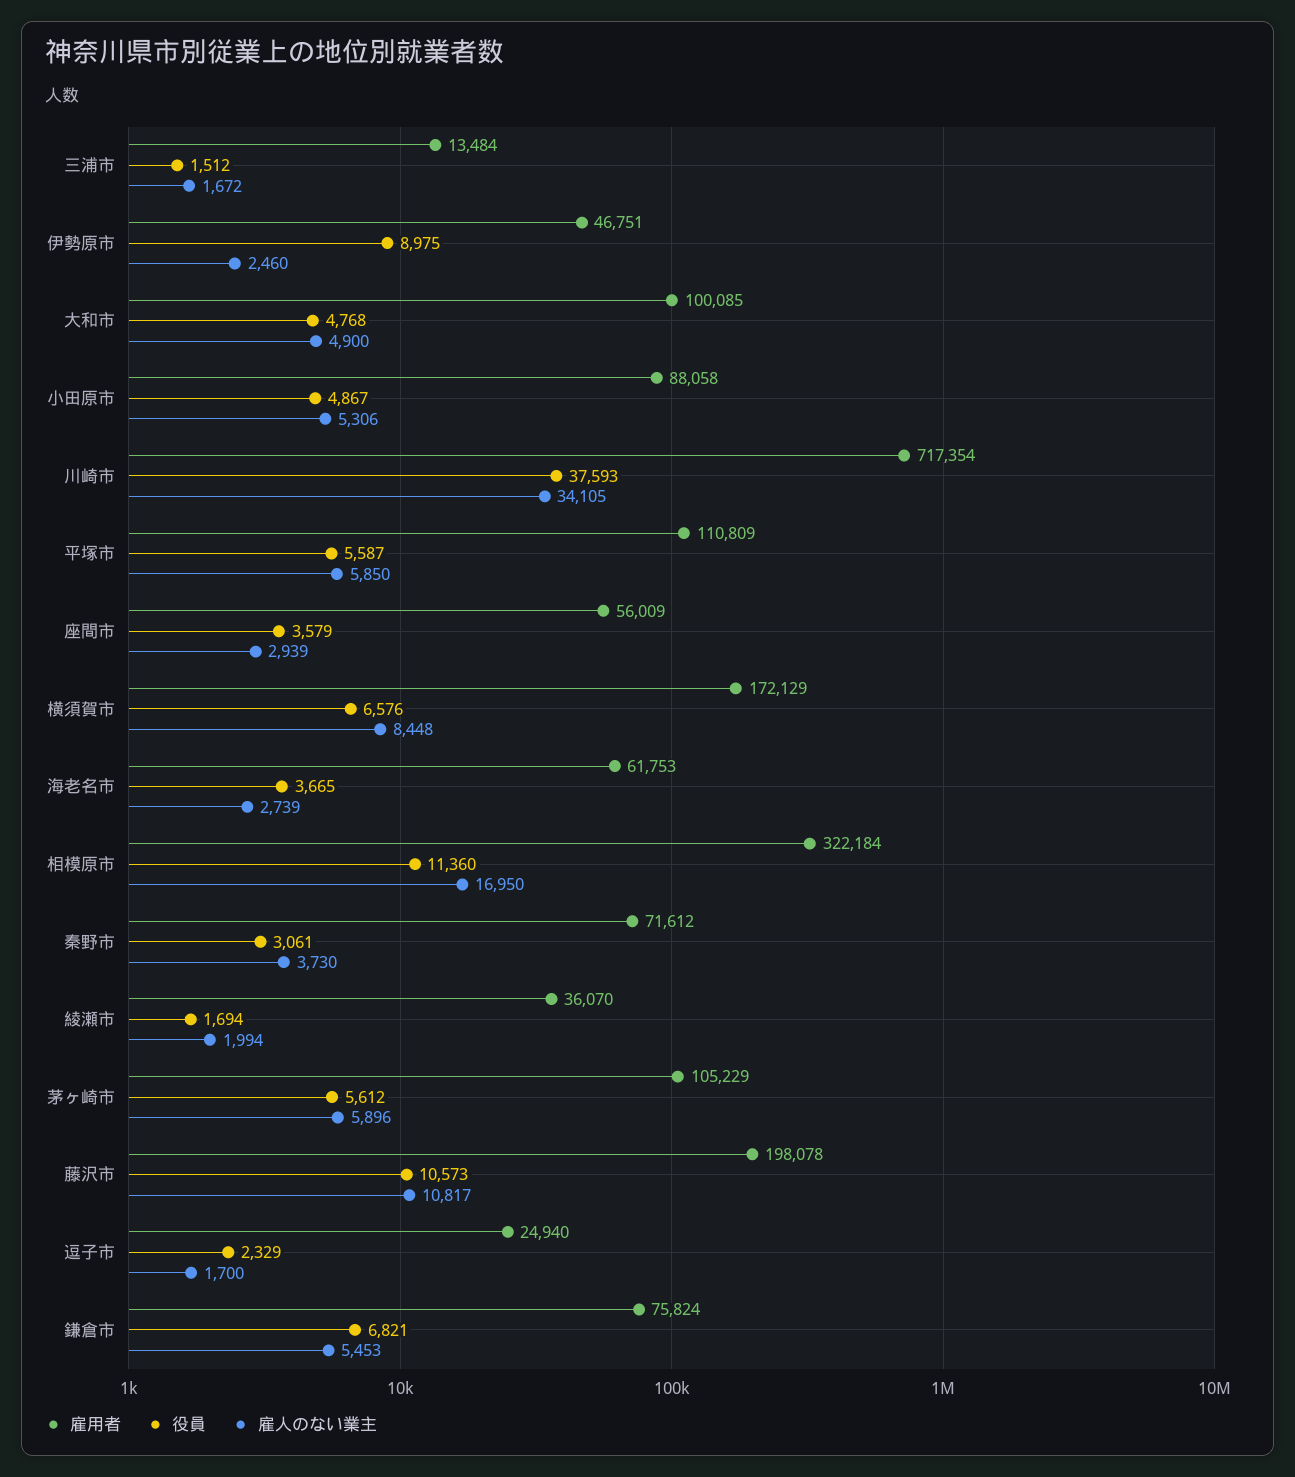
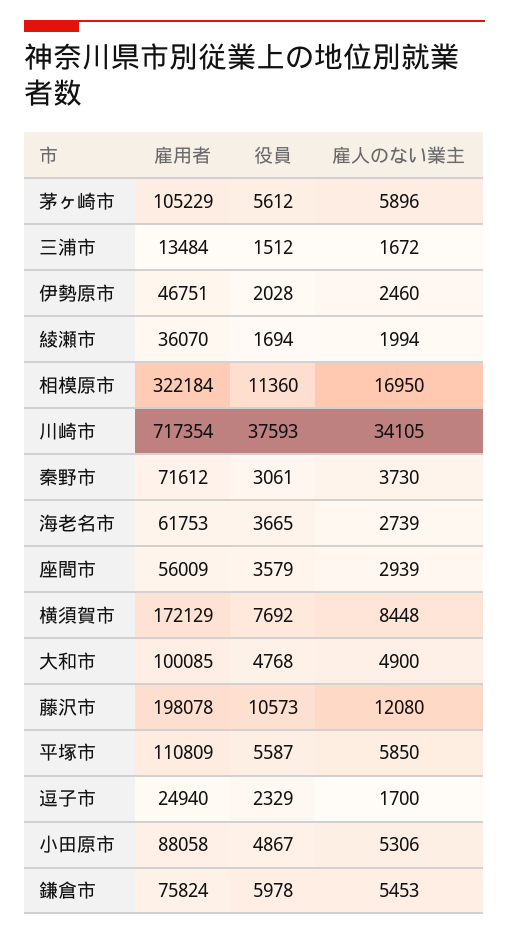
役員, 伊勢原市: 8975 -> 2028
役員, 横須賀市: 6576 -> 7692
雇人のない業主, 藤沢市: 10817 -> 12080
役員, 鎌倉市: 6821 -> 5978

